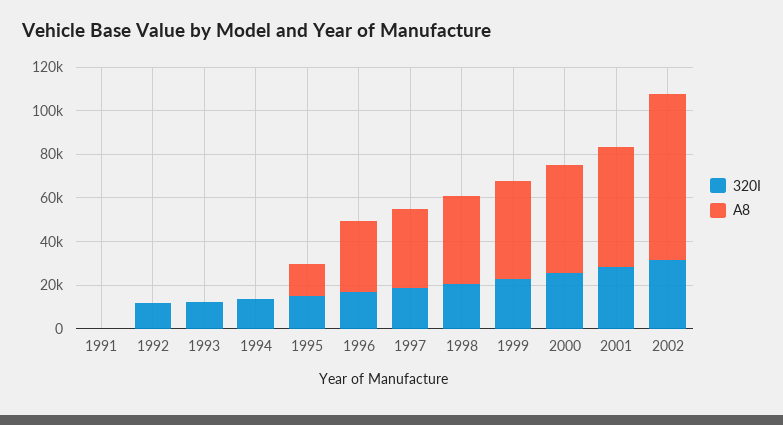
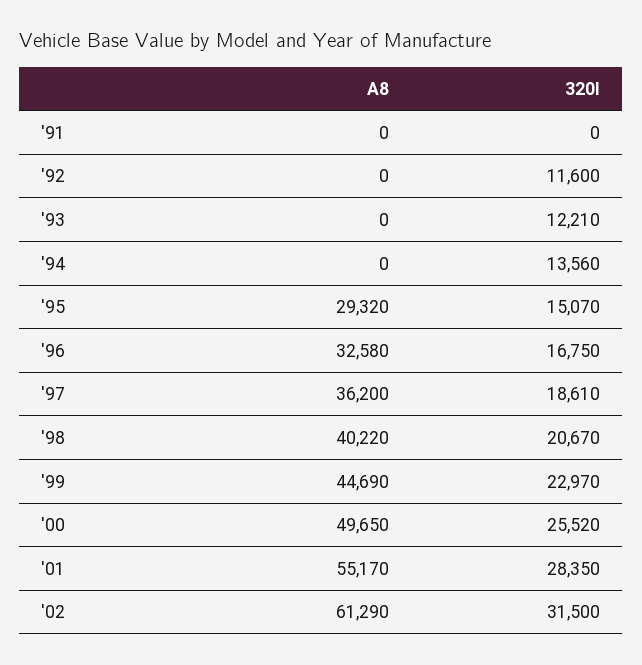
A8, 1995: 15000 -> 29320
A8, 2002: 75000 -> 61290

